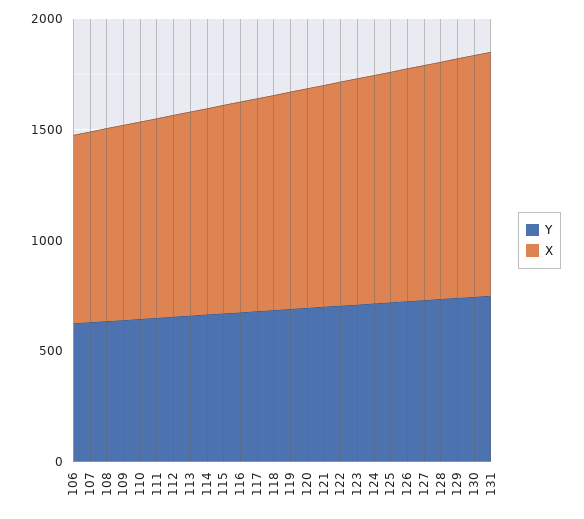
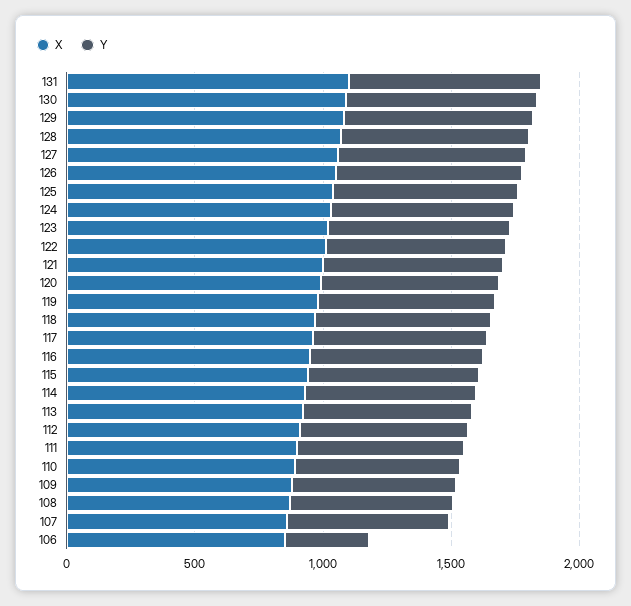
Y, 106: 600 -> 300

